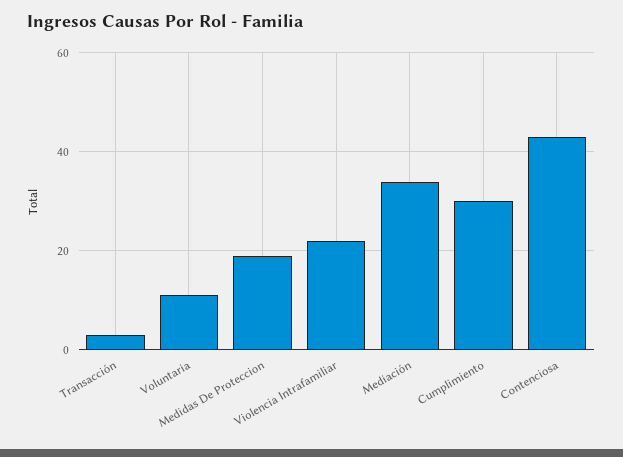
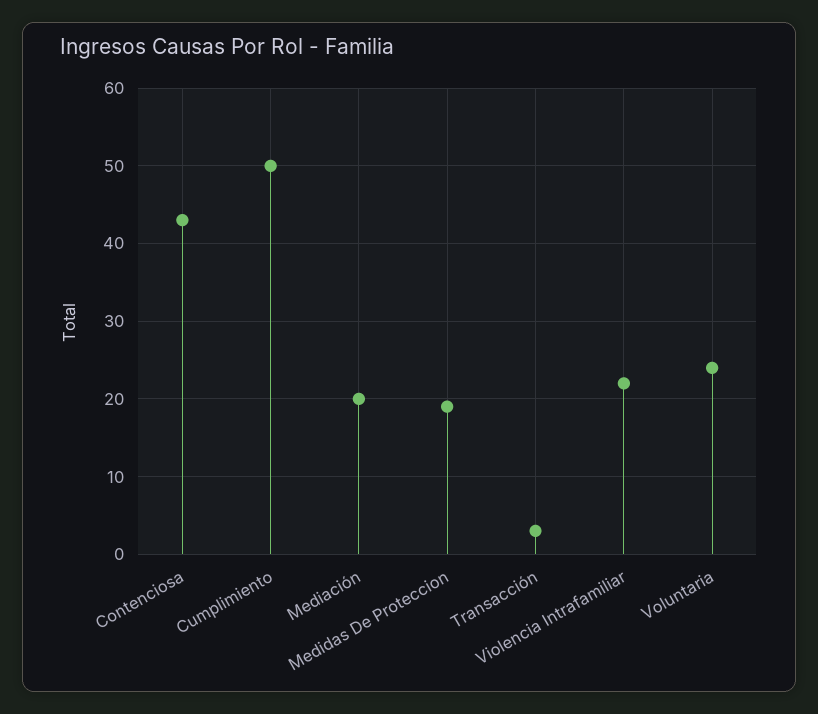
Voluntaria: 10 -> 24
Mediación: 35 -> 20
Cumplimiento: 30 -> 50

